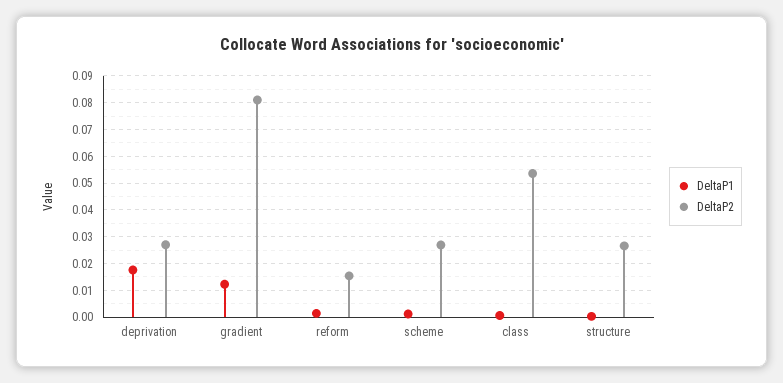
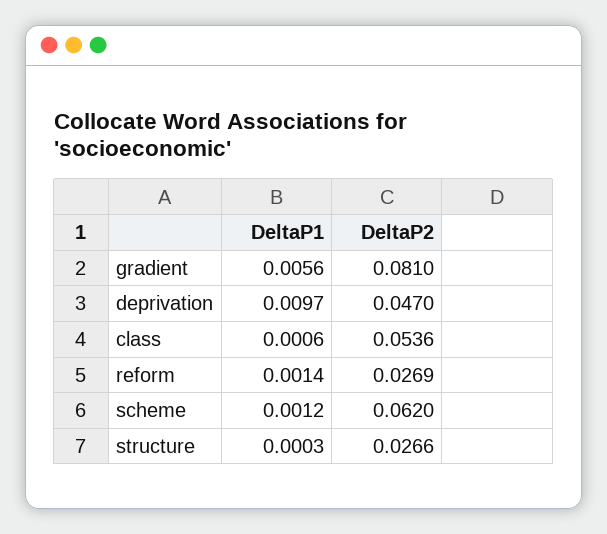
DeltaP1, deprivation: 0.0175 -> 0.0097
DeltaP2, deprivation: 0.0275 -> 0.047
DeltaP1, gradient: 0.0125 -> 0.0056
DeltaP2, reform: 0.015 -> 0.0269
DeltaP2, scheme: 0.0275 -> 0.062

